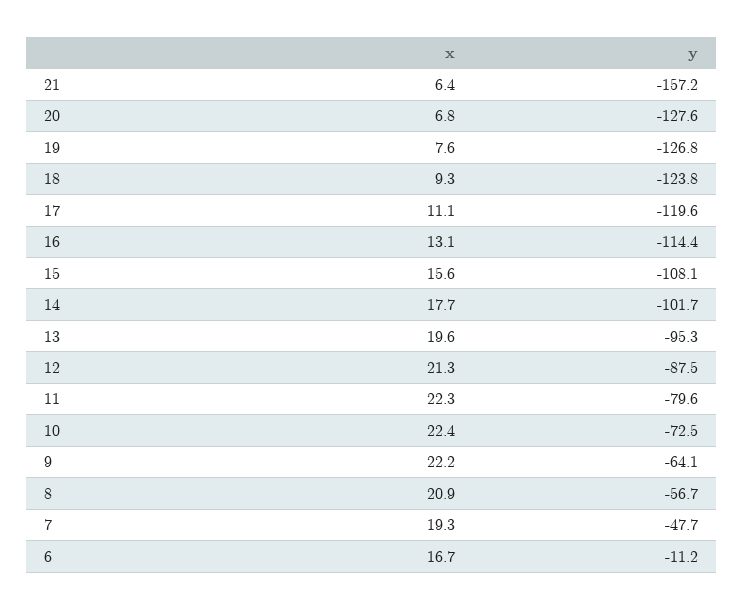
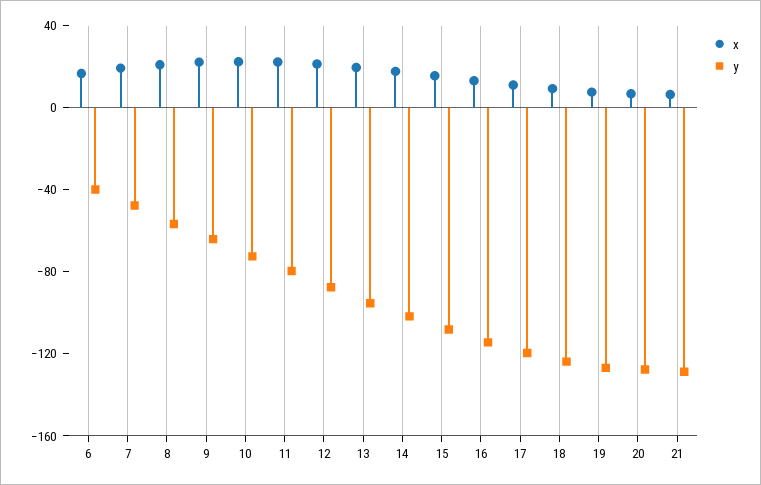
y, 21: -157.2 -> -130
y, 6: -11.2 -> -40

